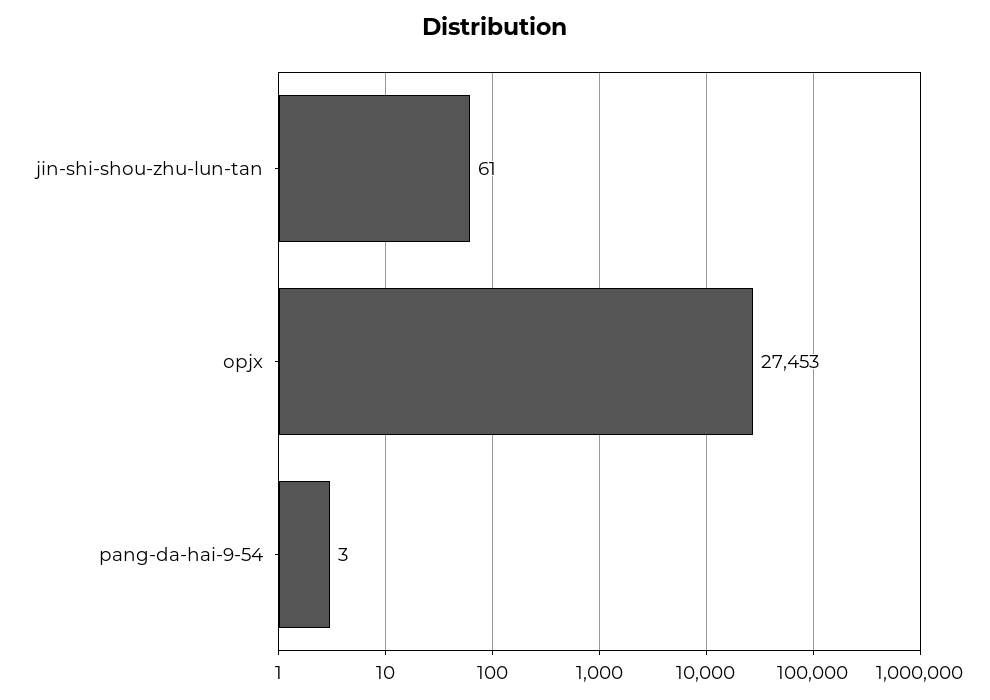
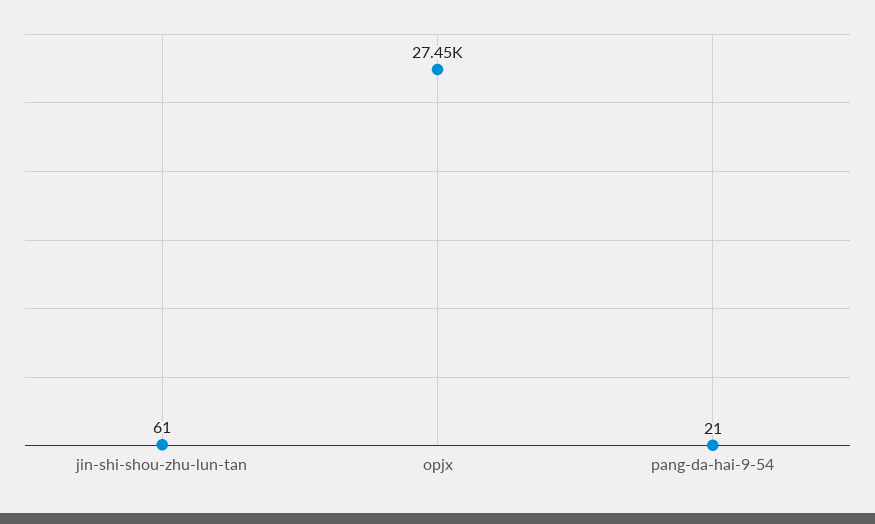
pang-da-hai-9-54: 3 -> 21

